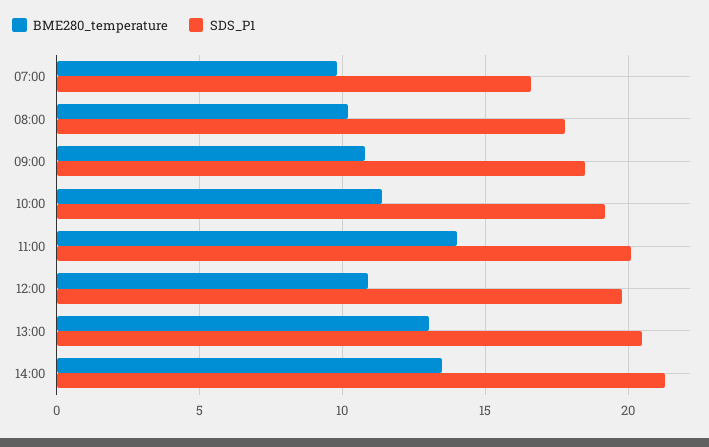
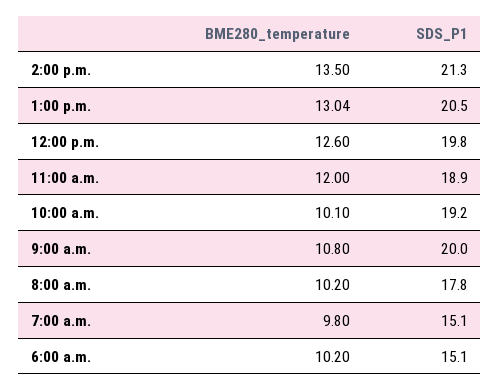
SDS_P1, 07:00: 16.5 -> 15.1
SDS_P1, 09:00: 18.5 -> 20
BME280_temperature, 10:00: 11.5 -> 10.1
BME280_temperature, 11:00: 14 -> 12
SDS_P1, 11:00: 20 -> 18.9
BME280_temperature, 12:00: 11 -> 12.6
BME280_temperature, 6:00 a.m.: none -> 10.2
SDS_P1, 6:00 a.m.: none -> 15.1

